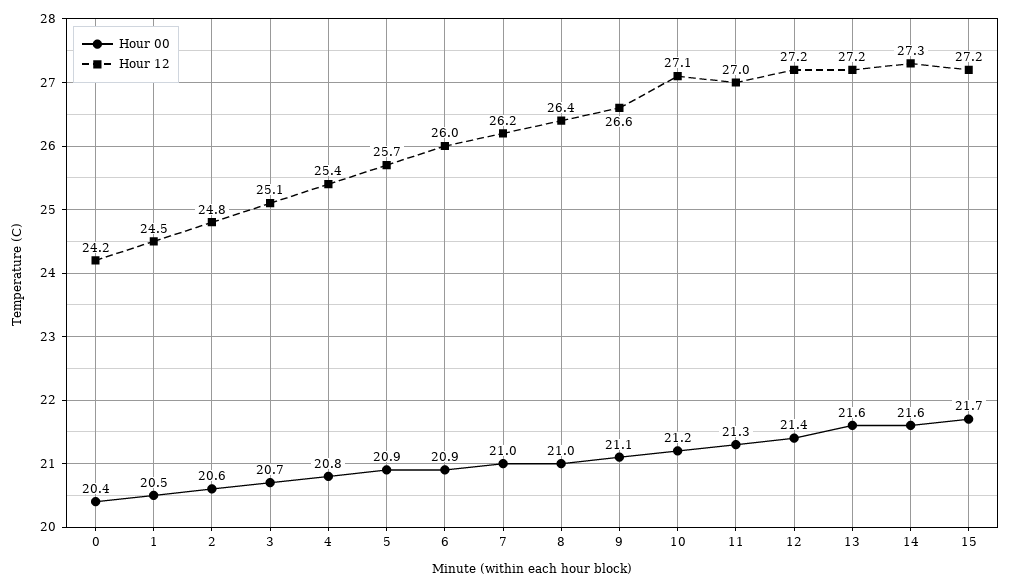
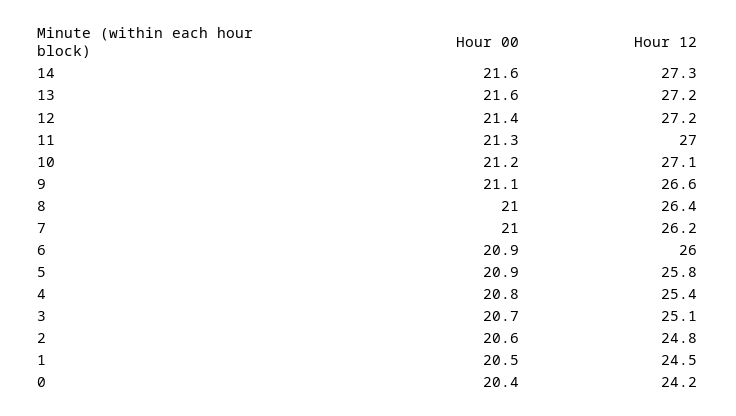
Hour 12, 5: 25.7 -> 25.8
Hour 00, 15: 21.7 -> none
Hour 12, 15: 27.2 -> none

